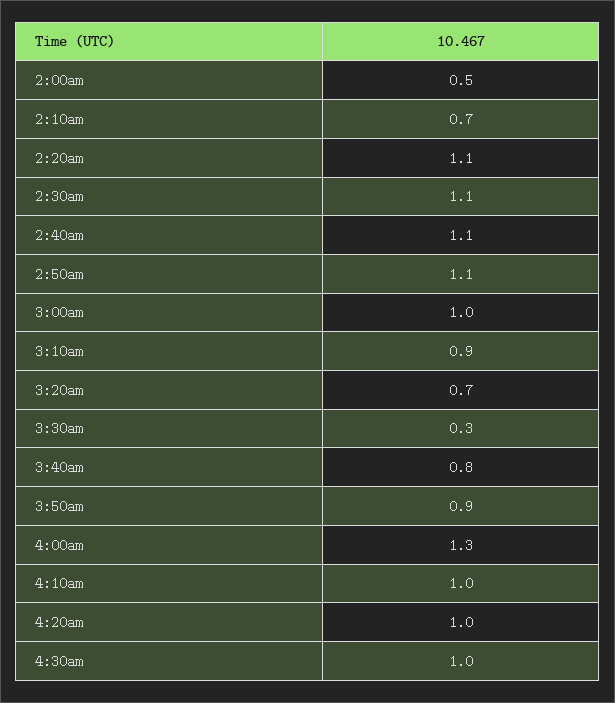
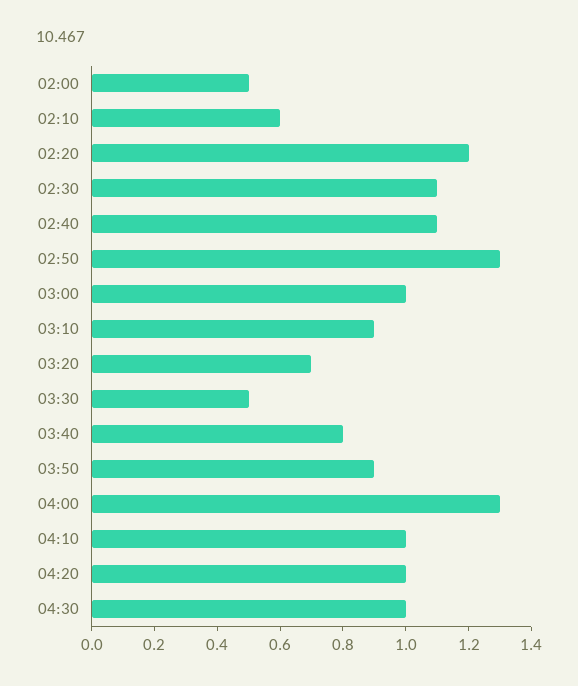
2:10am: 0.7 -> 0.6
2:20am: 1.1 -> 1.2
2:50am: 1.1 -> 1.3
3:30am: 0.3 -> 0.5

